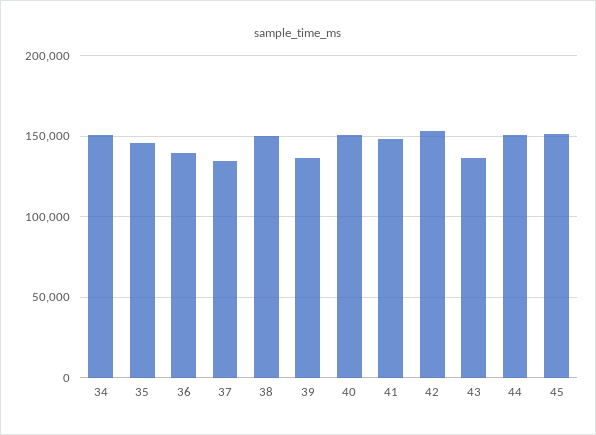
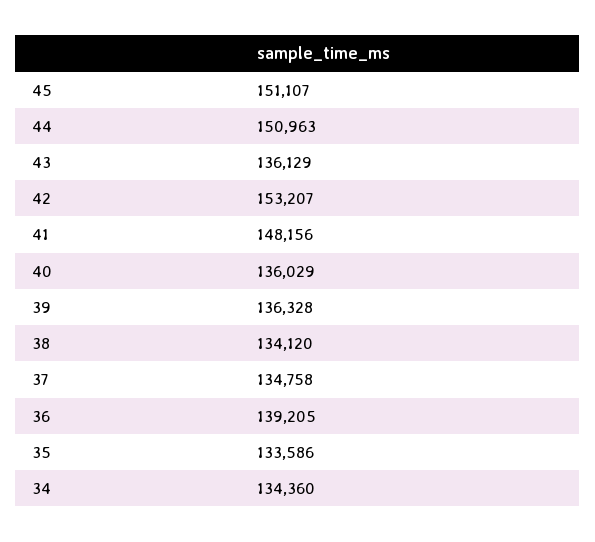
34: 150000 -> 134360
35: 145000 -> 133586
38: 150000 -> 134120
40: 150000 -> 136029

